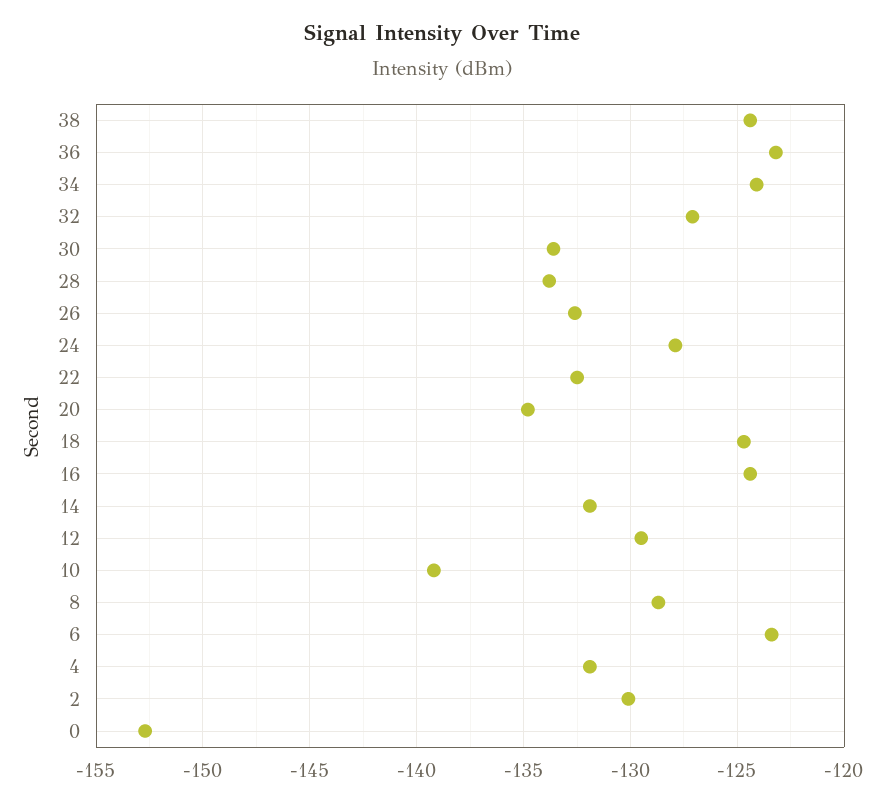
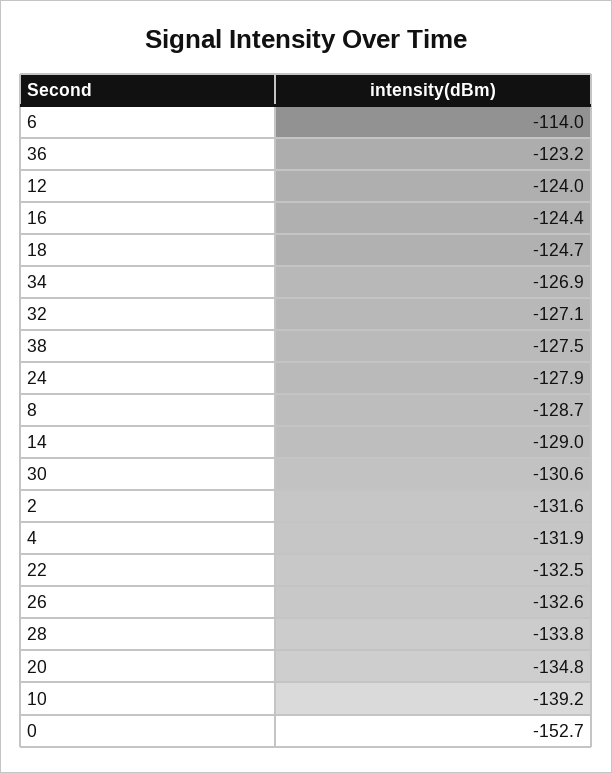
38: -124.5 -> -127.5
34: -124 -> -126.9
30: -133.5 -> -130.6
14: -132 -> -129
12: -129.5 -> -124
6: -123.5 -> -114
2: -130 -> -131.6

